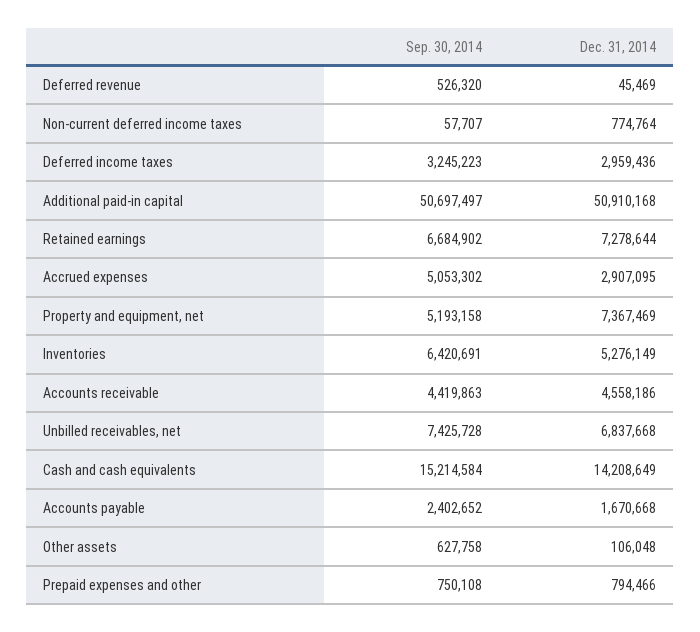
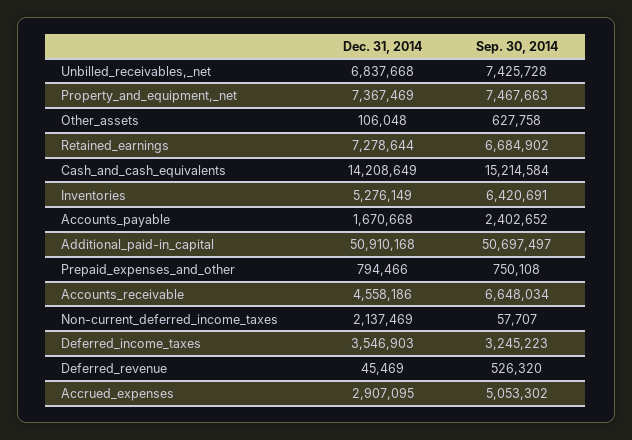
Dec. 31, 2014, Non-current deferred income taxes: 774764 -> 2137469
Dec. 31, 2014, Deferred income taxes: 2959436 -> 3546903
Sep. 30, 2014, Property and equipment, net: 5193158 -> 7467663
Sep. 30, 2014, Accounts receivable: 4419863 -> 6648034

